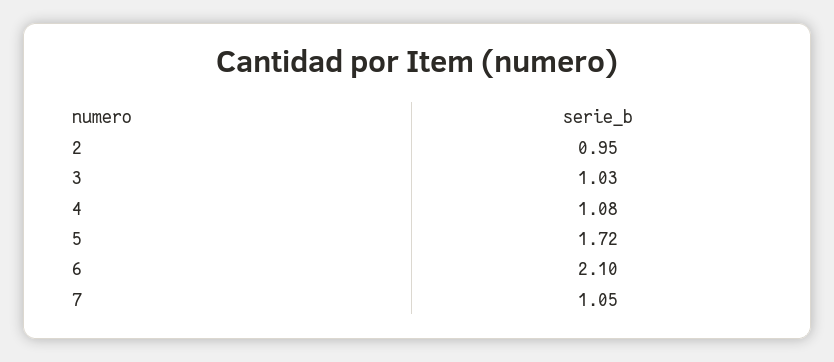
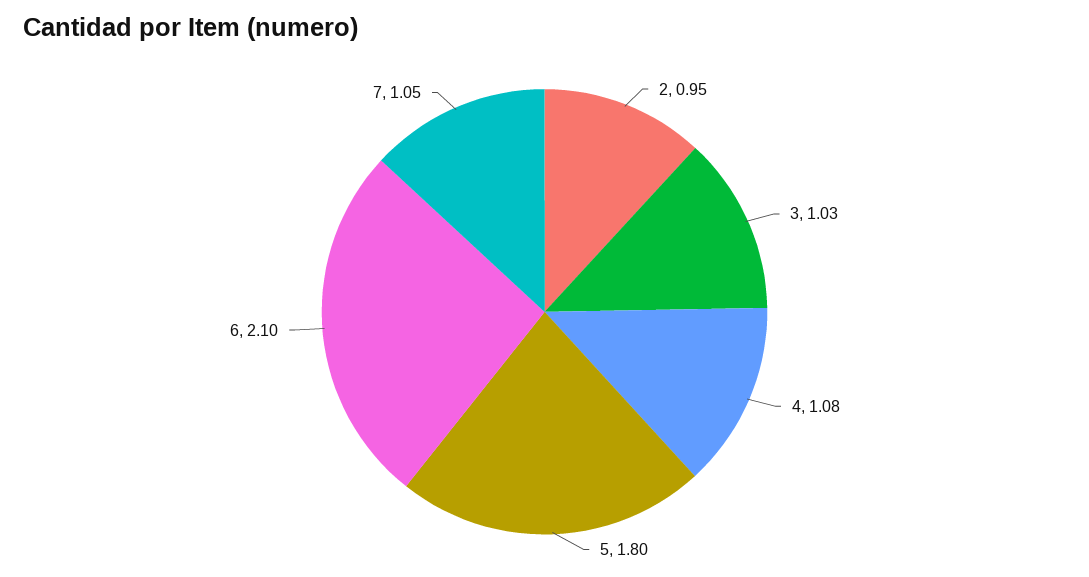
5: 1.72 -> 1.8

